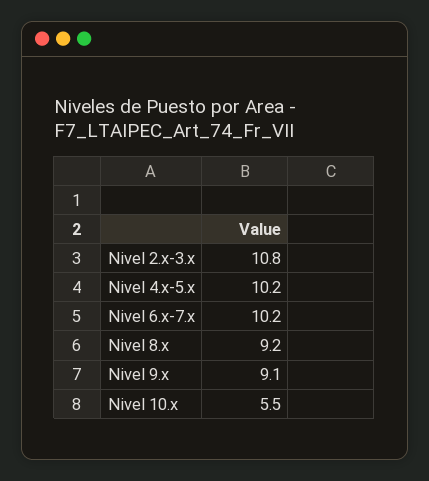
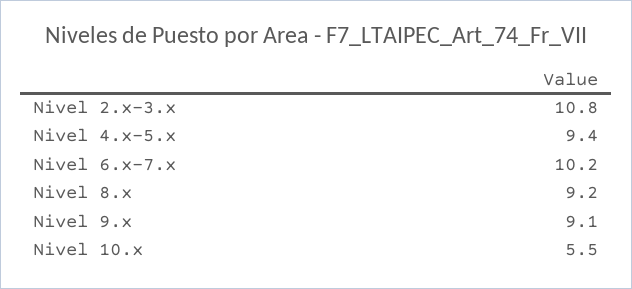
Nivel 4.x-5.x: 10.2 -> 9.4

